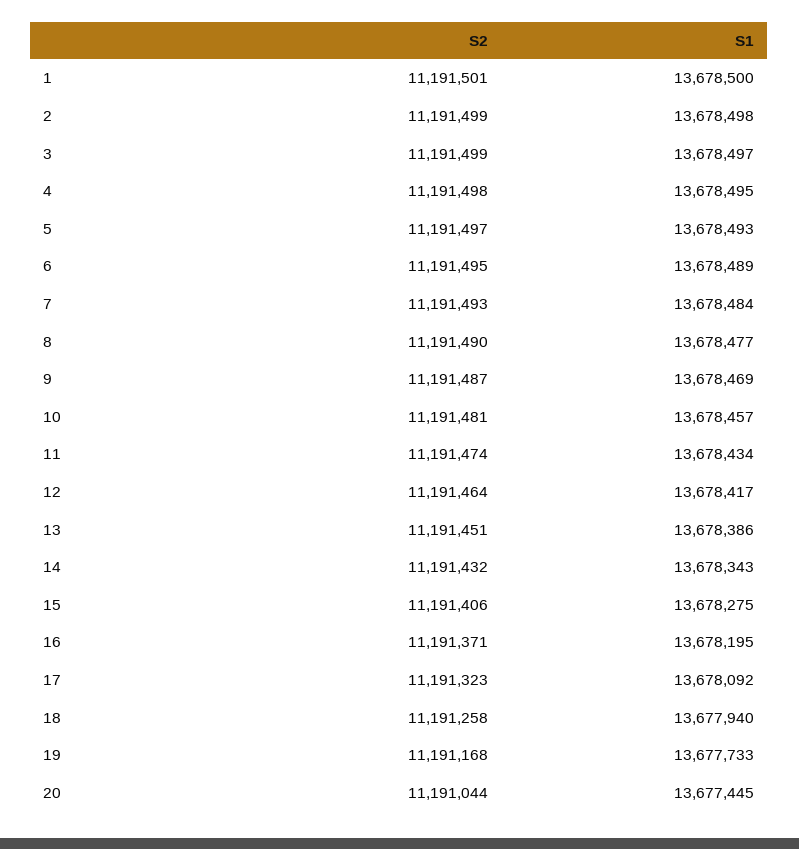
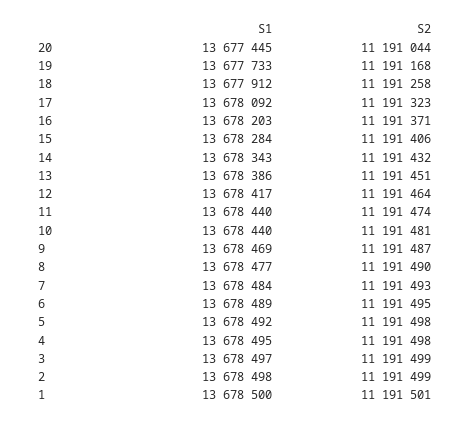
S2, 5: 11191497 -> 11191498
S1, 5: 13678493 -> 13678492
S1, 10: 13678457 -> 13678440
S1, 11: 13678434 -> 13678440
S1, 15: 13678275 -> 13678284
S1, 16: 13678195 -> 13678203
S1, 18: 13677940 -> 13677912

